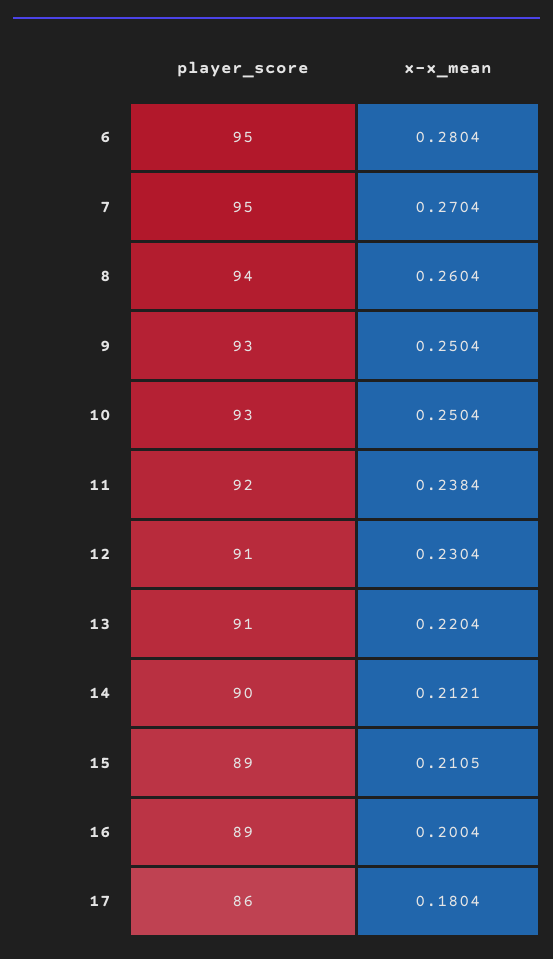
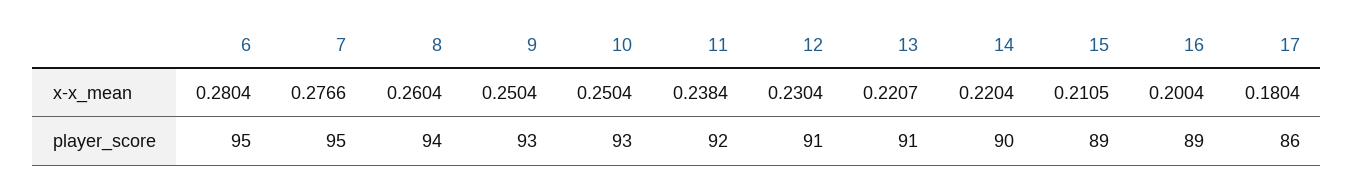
x-x_mean, 7: 0.2704 -> 0.2766
x-x_mean, 13: 0.2204 -> 0.2207
x-x_mean, 14: 0.2121 -> 0.2204

